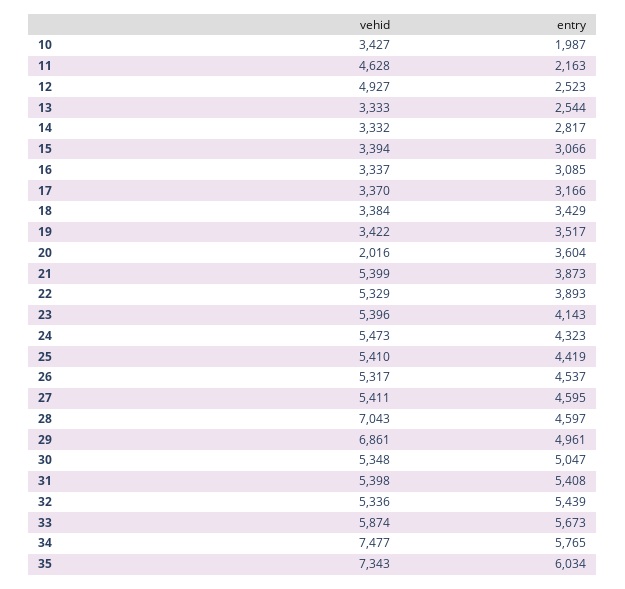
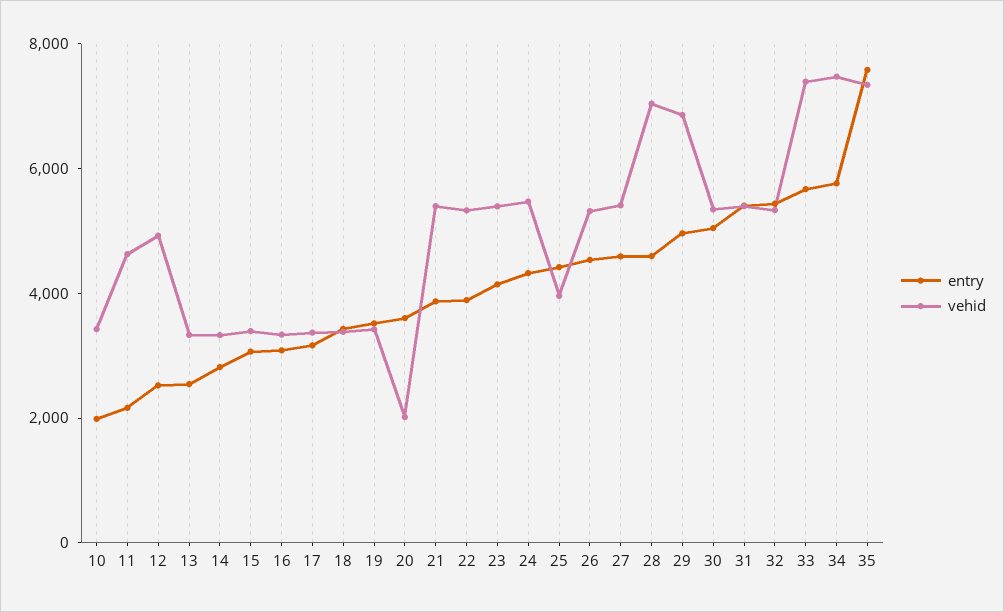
vehid, 25: 5410 -> 4000
vehid, 33: 5874 -> 7500
entry, 35: 6034 -> 7500

